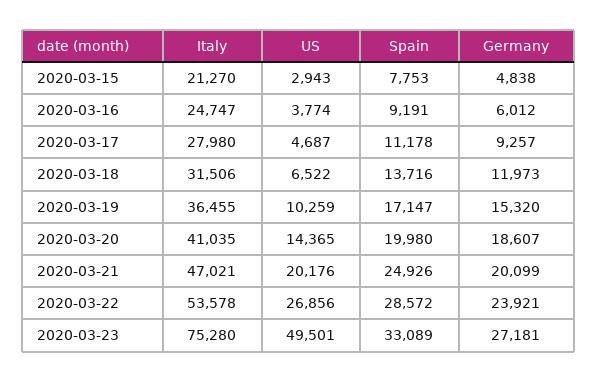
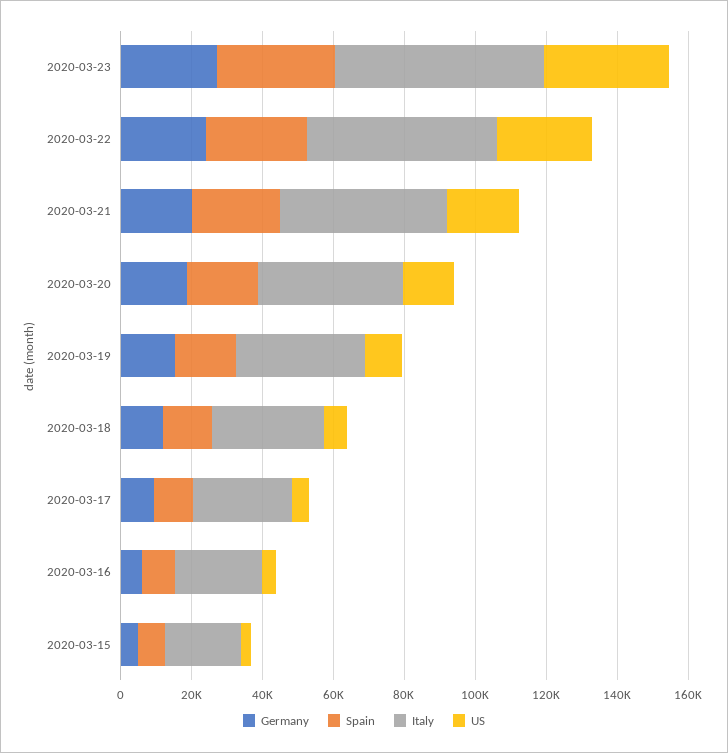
Italy, 2020-03-23: 75280 -> 60000
US, 2020-03-23: 49501 -> 35000

